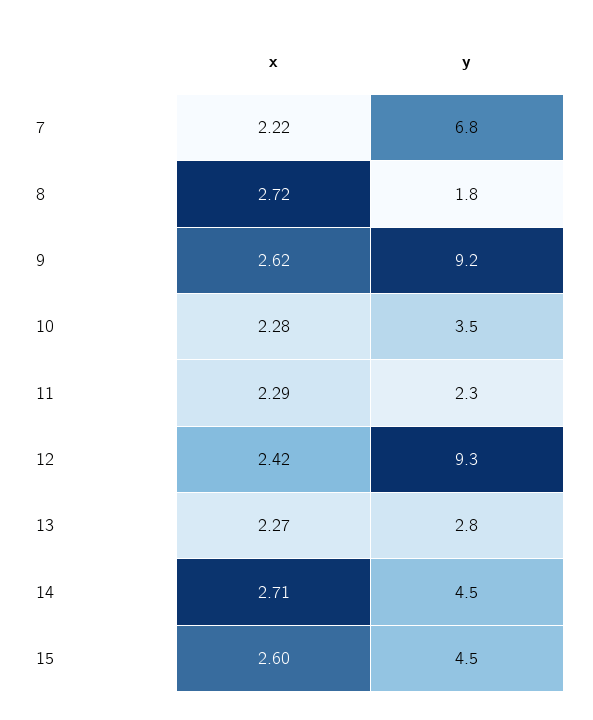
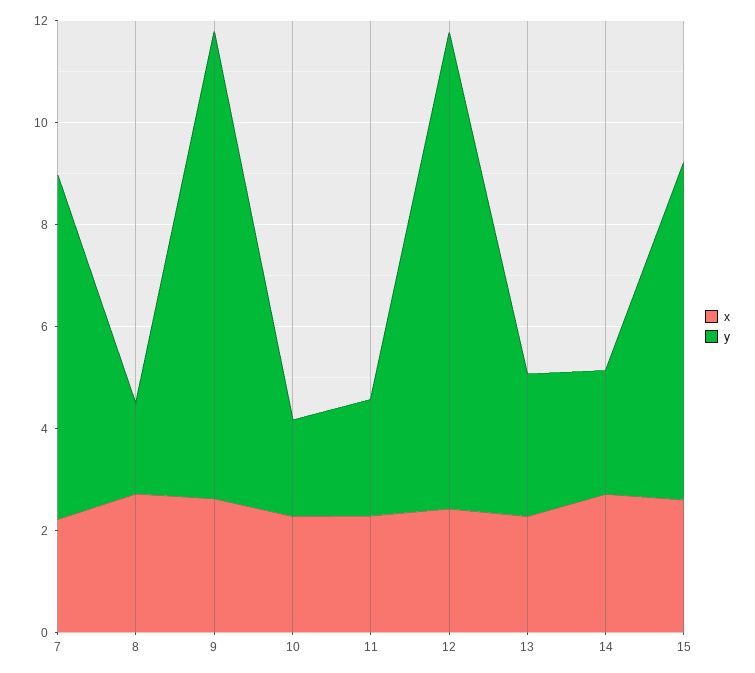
y, 10: 3.5 -> 2
y, 14: 4.5 -> 2.5
y, 15: 4.5 -> 6.5

